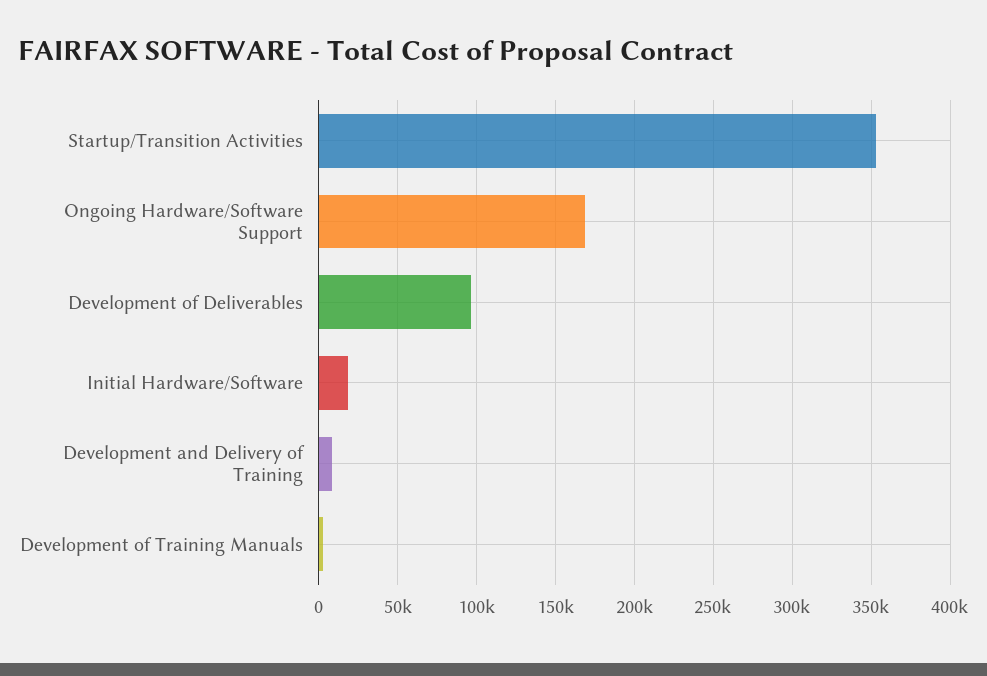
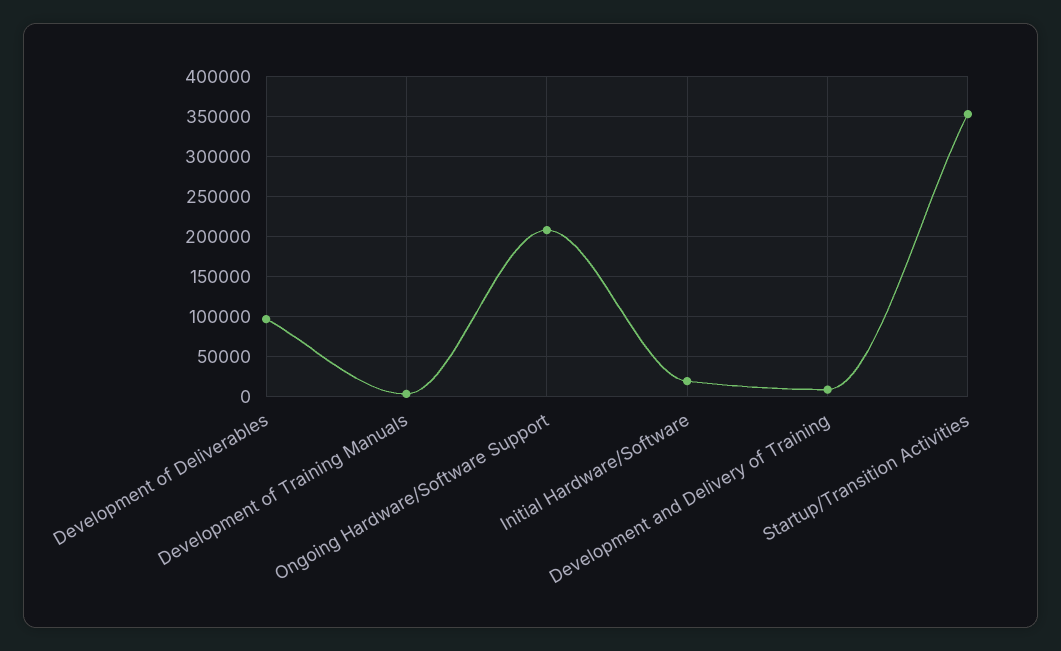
Ongoing Hardware/Software Support: 170000 -> 210000

